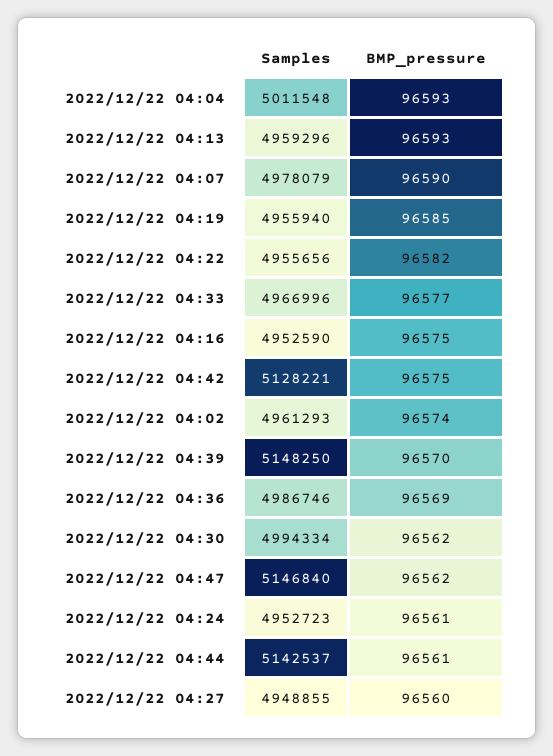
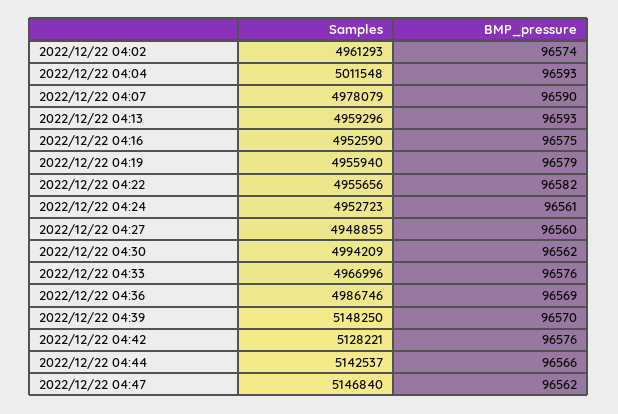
BMP_pressure, 2022/12/22 04:19: 96585 -> 96579
BMP_pressure, 2022/12/22 04:33: 96577 -> 96576
BMP_pressure, 2022/12/22 04:42: 96575 -> 96576
Samples, 2022/12/22 04:30: 4994334 -> 4994209
BMP_pressure, 2022/12/22 04:44: 96561 -> 96566

